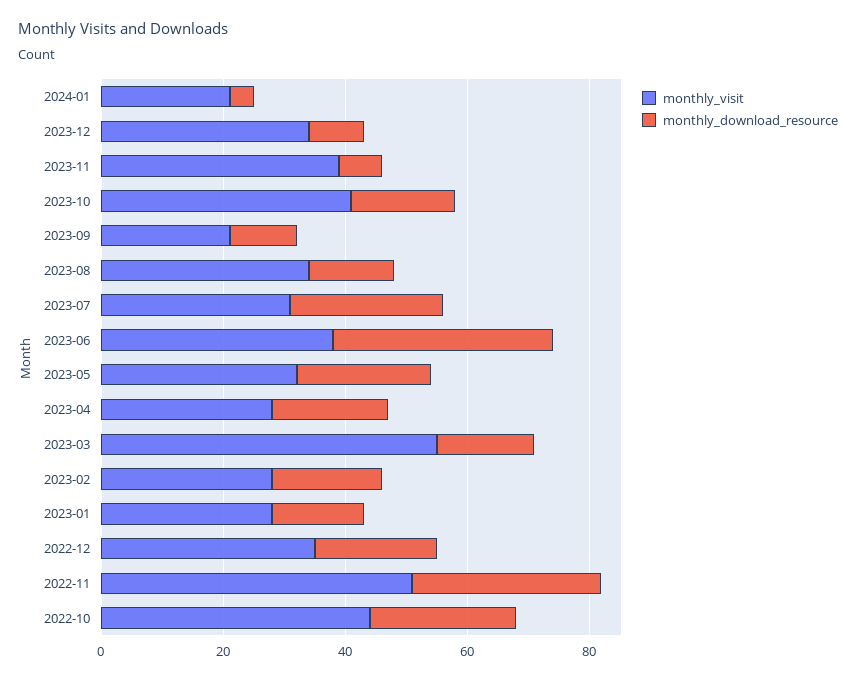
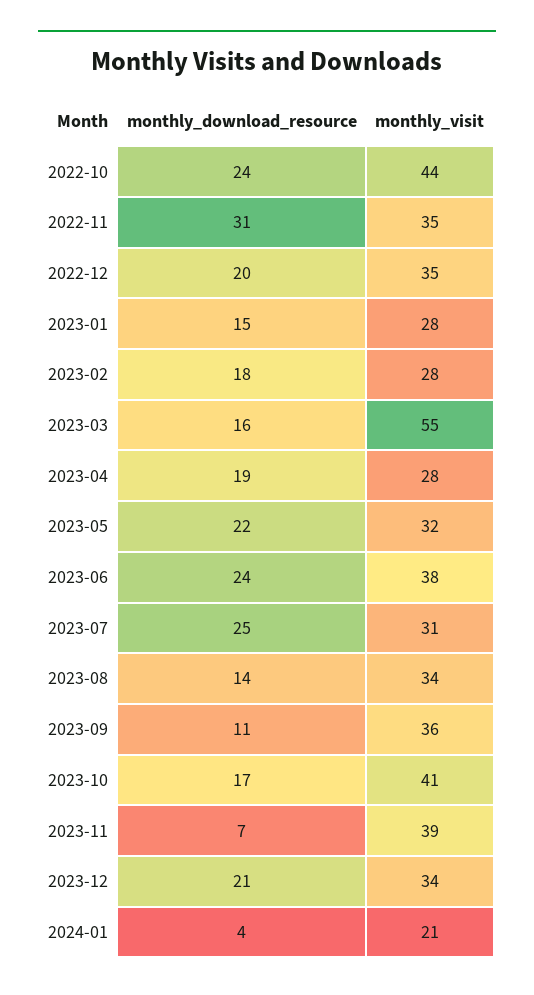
monthly_download_resource, 2023-12: 10 -> 21
monthly_visit, 2023-09: 20 -> 36
monthly_download_resource, 2023-06: 35 -> 24
monthly_visit, 2022-11: 50 -> 35

